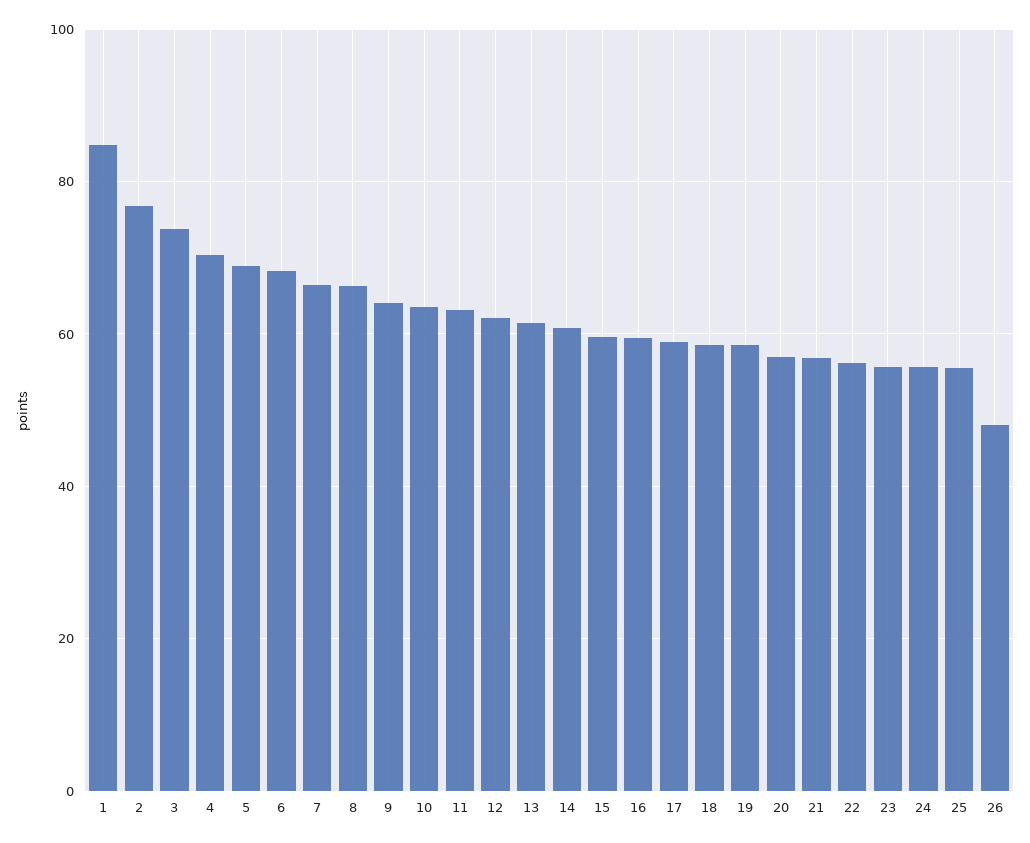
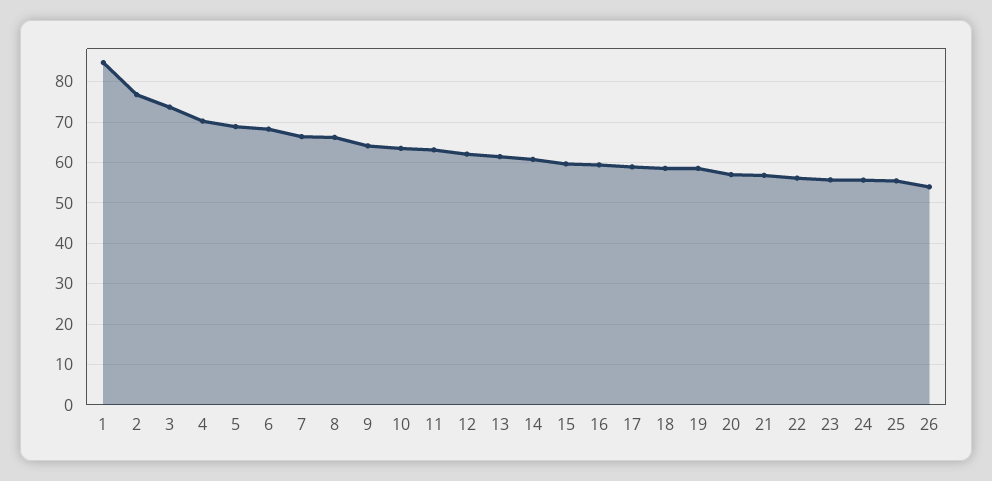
26: 48 -> 54

